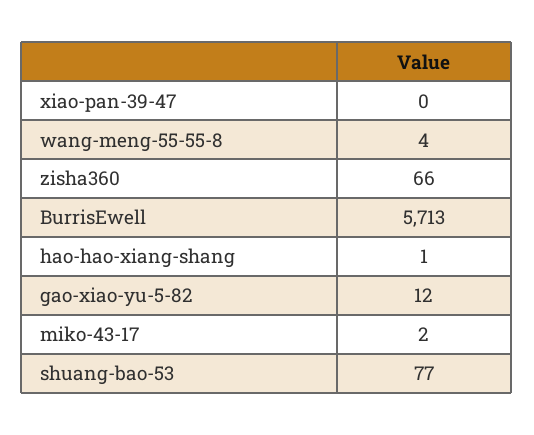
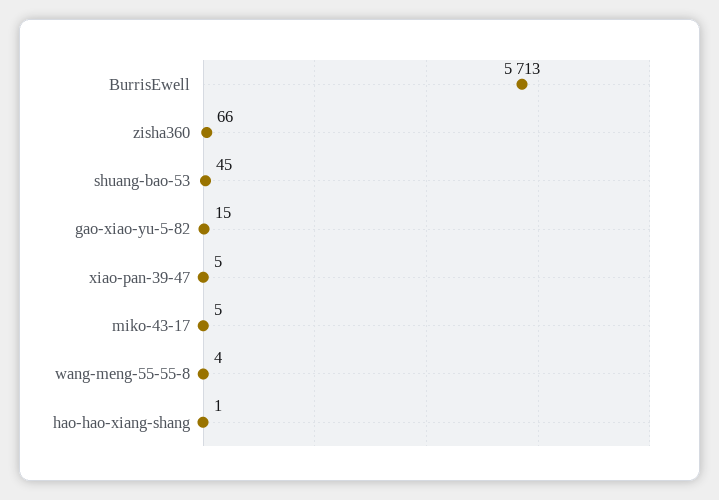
xiao-pan-39-47: 0 -> 5
gao-xiao-yu-5-82: 12 -> 15
miko-43-17: 2 -> 5
shuang-bao-53: 77 -> 45

